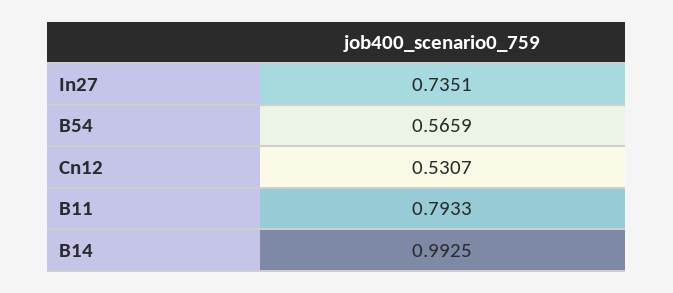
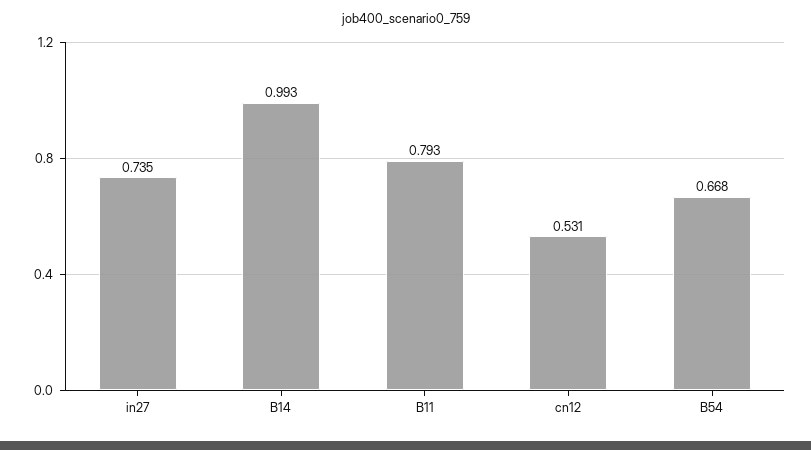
B54: 0.5659 -> 0.668

